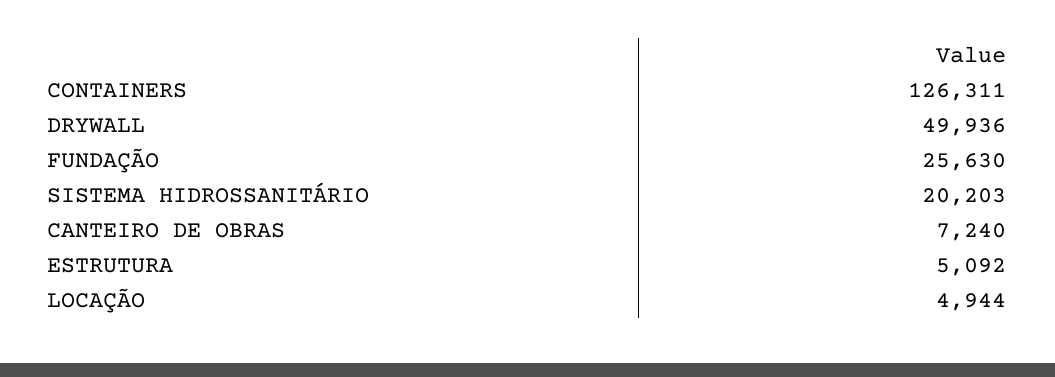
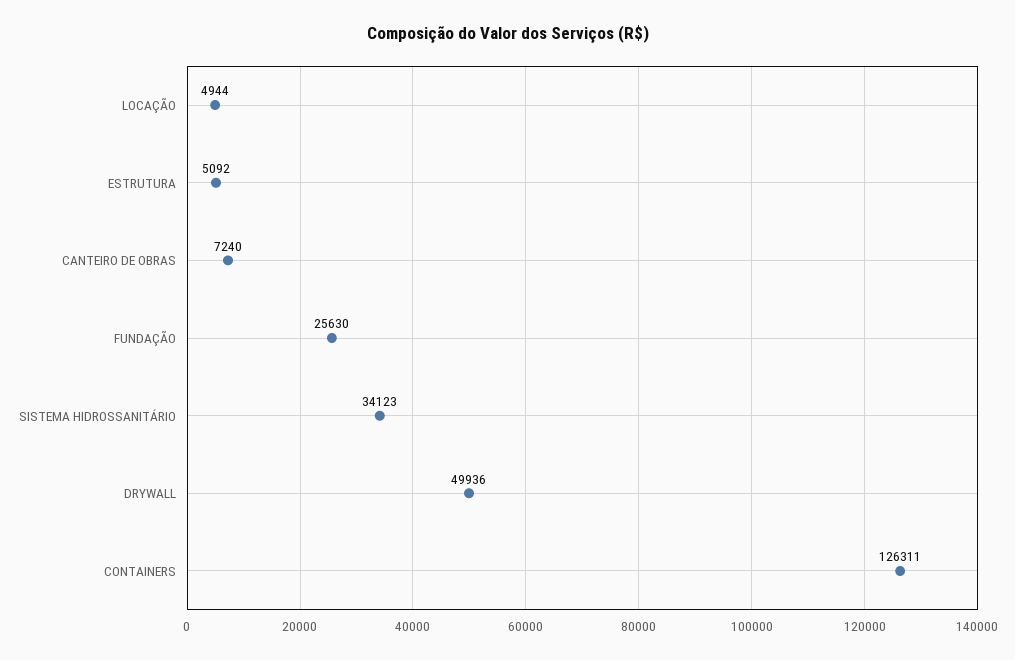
SISTEMA HIDROSSANITÁRIO: 20203 -> 34123

